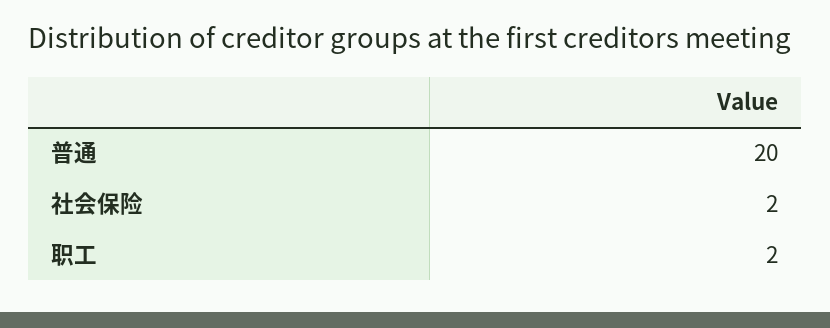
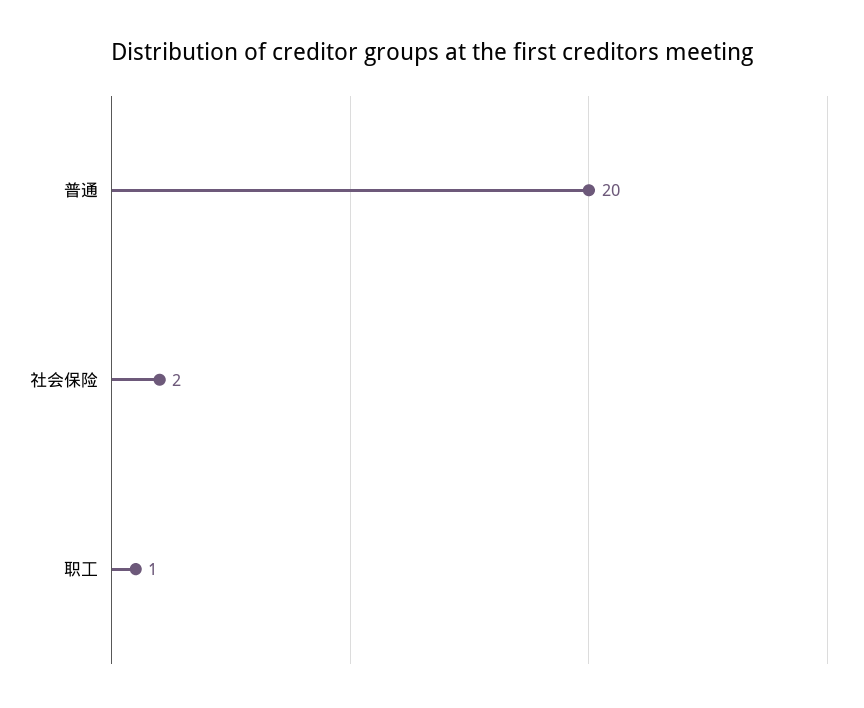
职工: 2 -> 1

